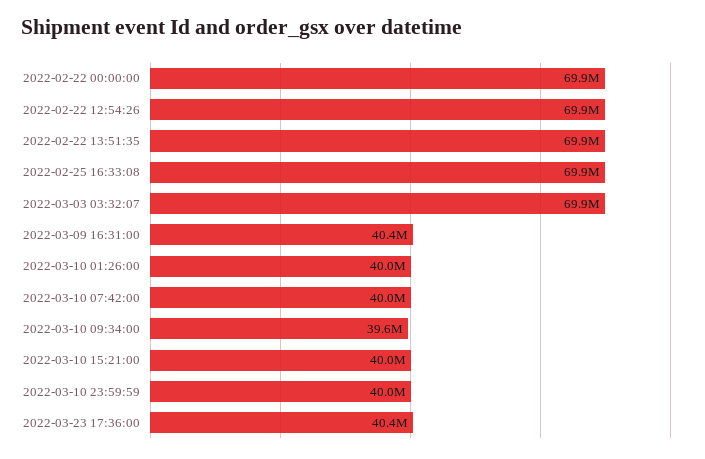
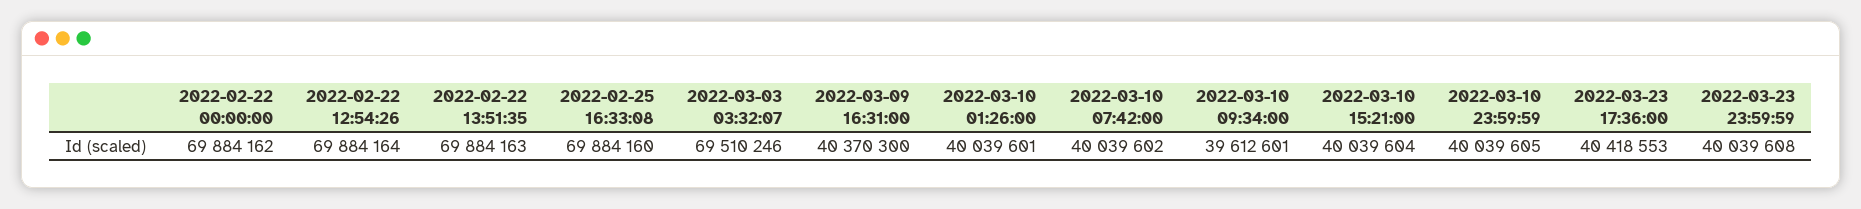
2022-03-03 03:32:07: 69900000 -> 69510246
2022-03-23 23:59:59: none -> 40039608

